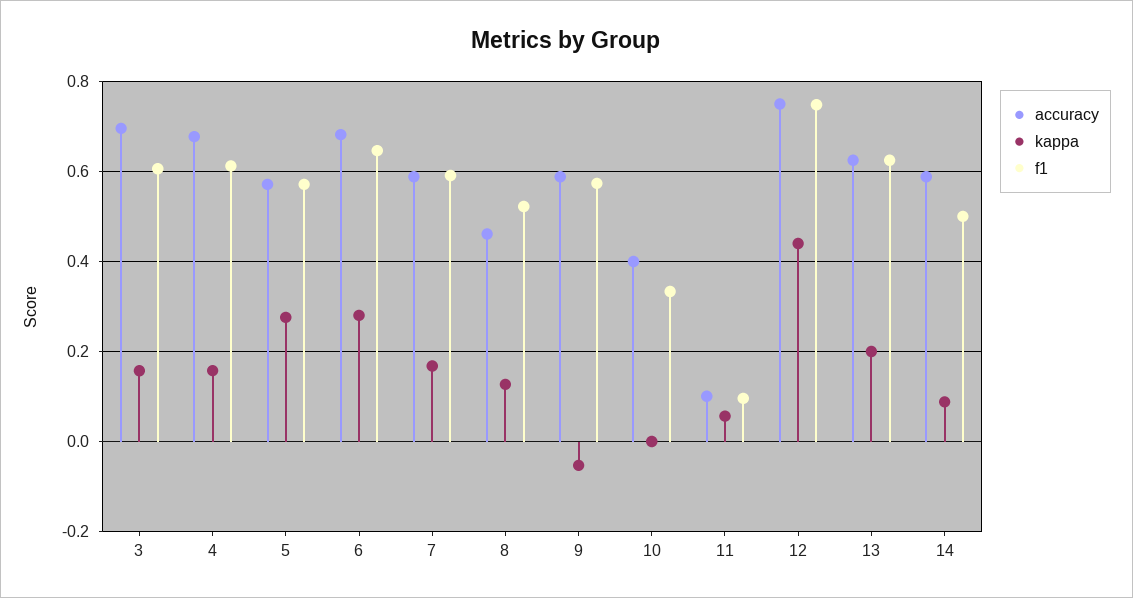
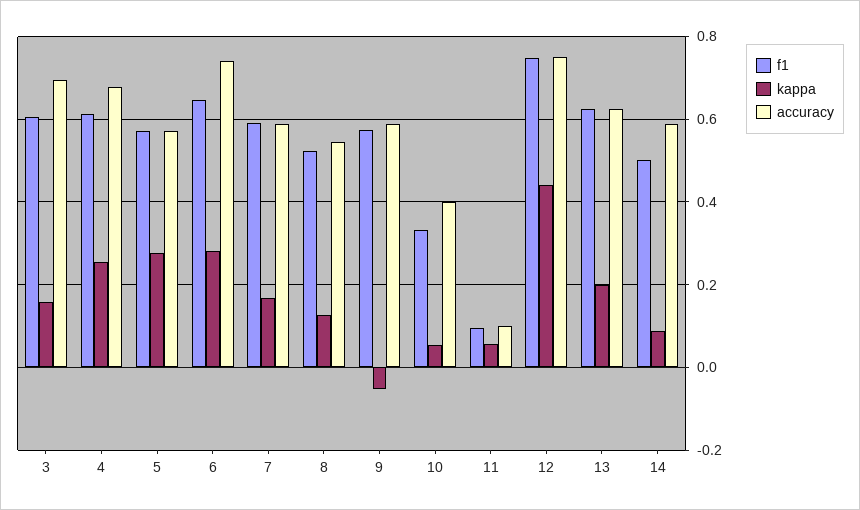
kappa, 4: 0.16 -> 0.26
accuracy, 6: 0.68 -> 0.74
accuracy, 8: 0.46 -> 0.54
kappa, 10: 0 -> 0.06

